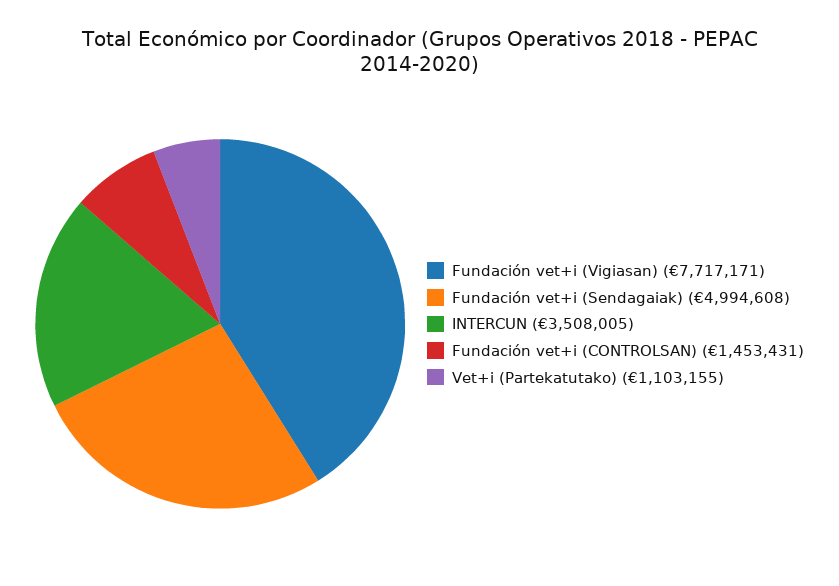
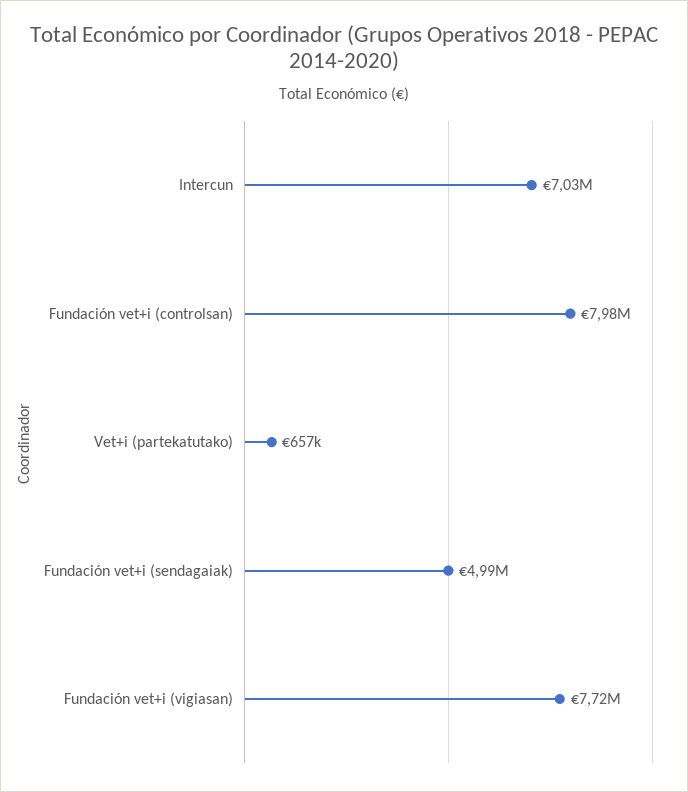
INTERCUN: 3508005 -> 7030000
Fundación vet+i (CONTROLSAN): 1453431 -> 7980000
Vet+i (Partekatutako): 1103155 -> 657000

